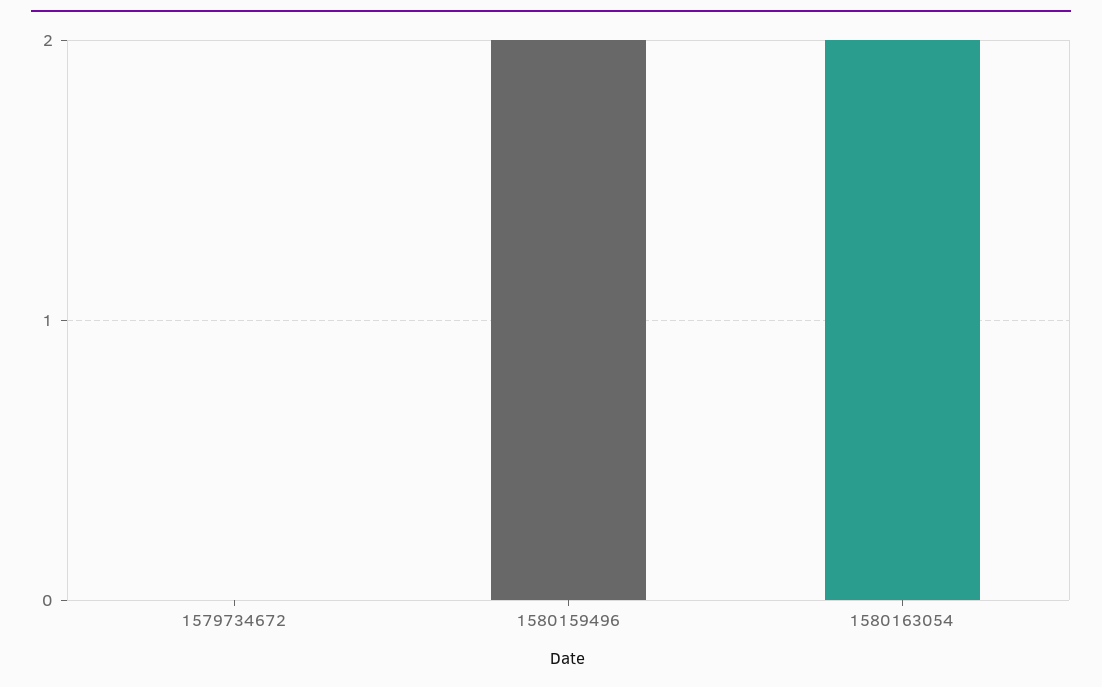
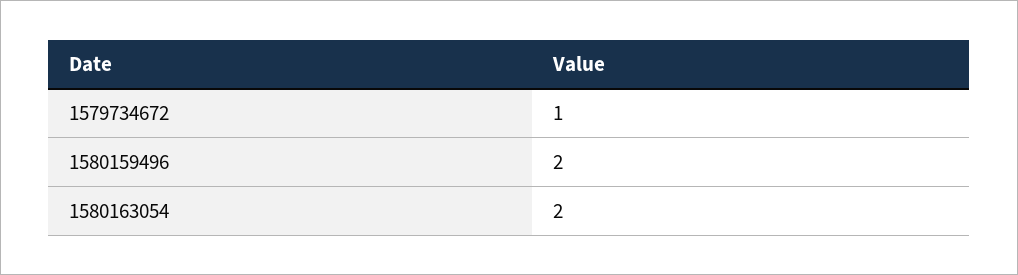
1579734672: 0 -> 1

